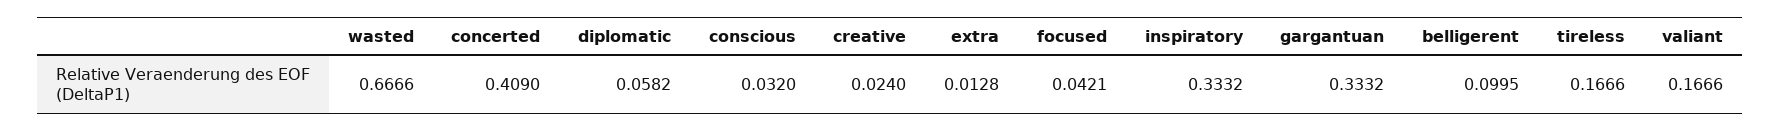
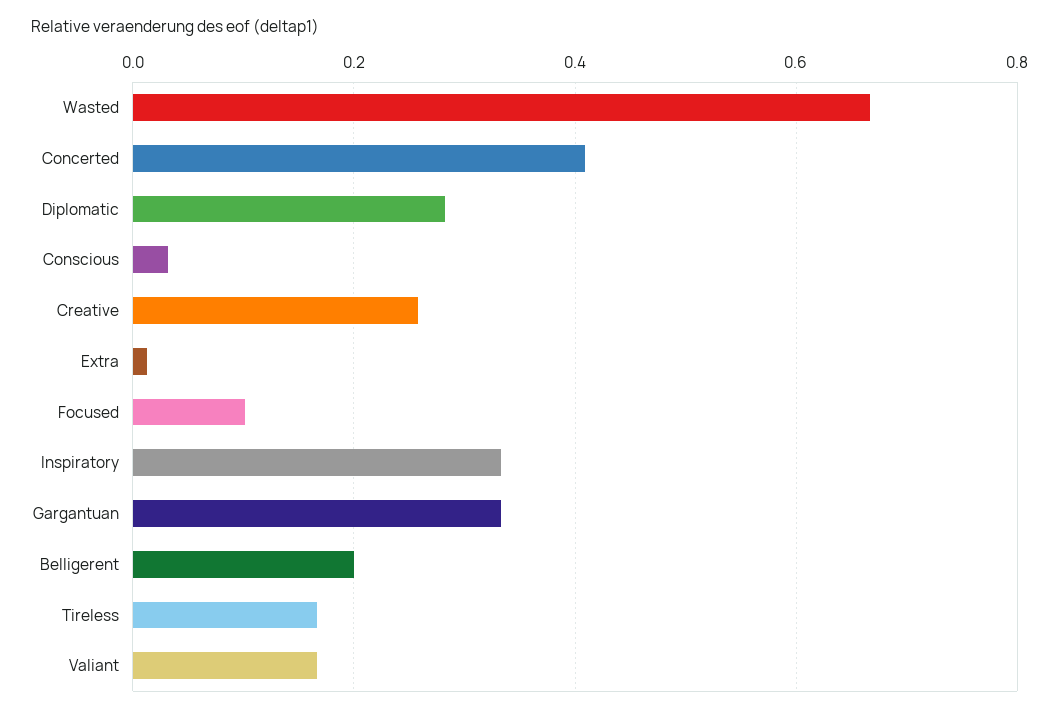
diplomatic: 0.0582 -> 0.28
creative: 0.024 -> 0.26
focused: 0.0421 -> 0.1
belligerent: 0.0995 -> 0.2

